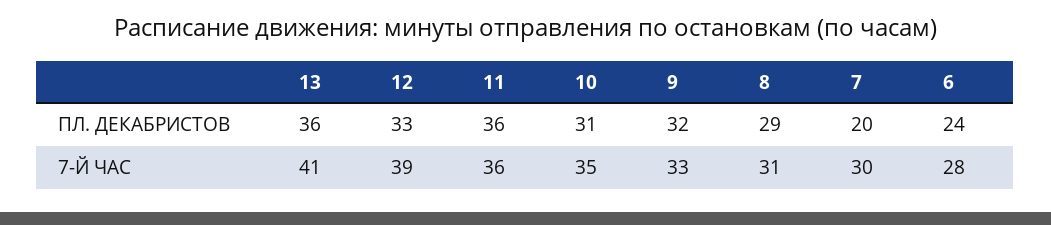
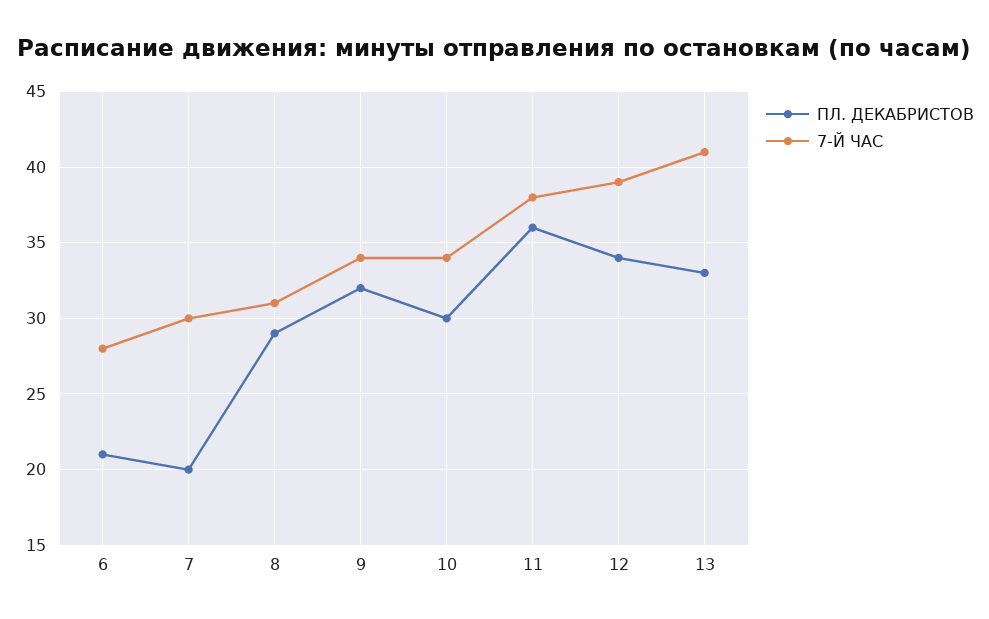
ПЛ. ДЕКАБРИСТОВ, 13: 36 -> 33
ПЛ. ДЕКАБРИСТОВ, 12: 33 -> 34
ПЛ. ДЕКАБРИСТОВ, 10: 31 -> 30
ПЛ. ДЕКАБРИСТОВ, 6: 24 -> 21
7-Й ЧАС, 11: 36 -> 38
7-Й ЧАС, 10: 35 -> 34
7-Й ЧАС, 9: 33 -> 34

